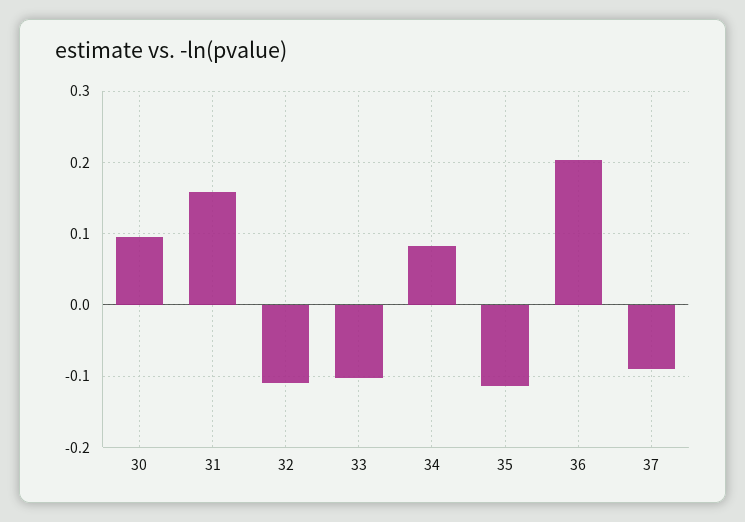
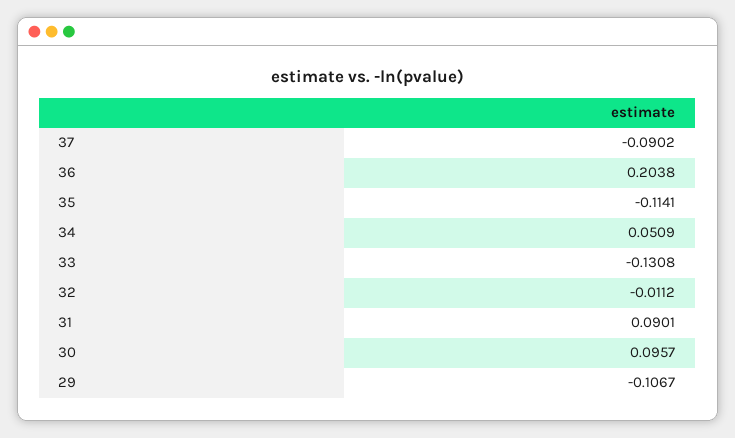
31: 0.16 -> 0.0901
32: -0.11 -> -0.0112
33: -0.1 -> -0.1308
34: 0.08 -> 0.0509
29: none -> -0.1067

